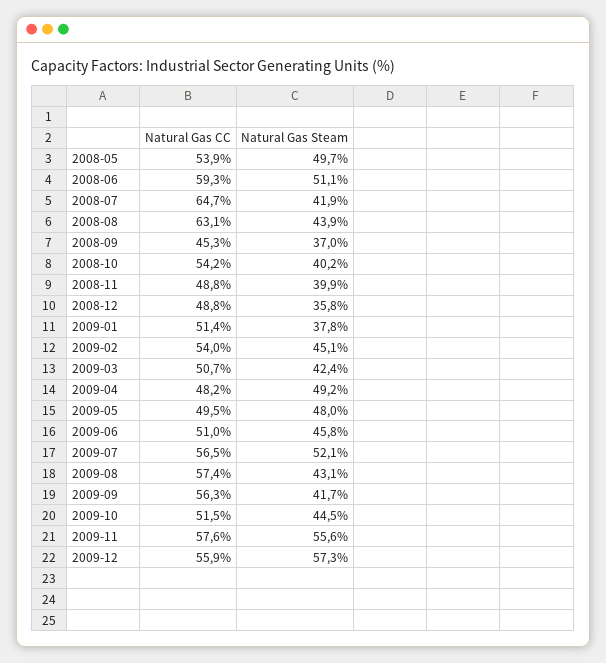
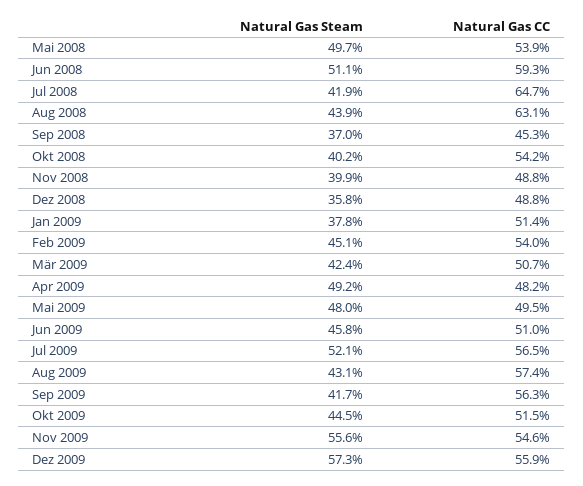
Natural Gas CC, 2009-11: 57.6 -> 54.6

